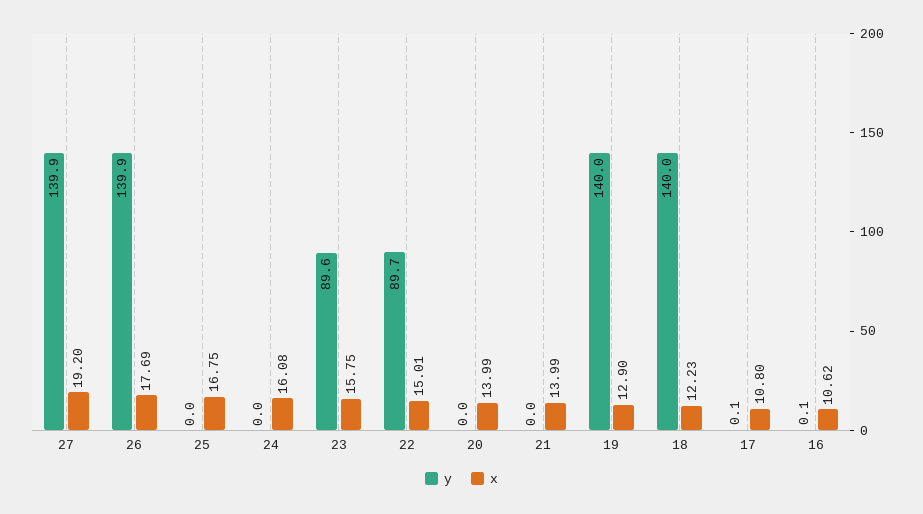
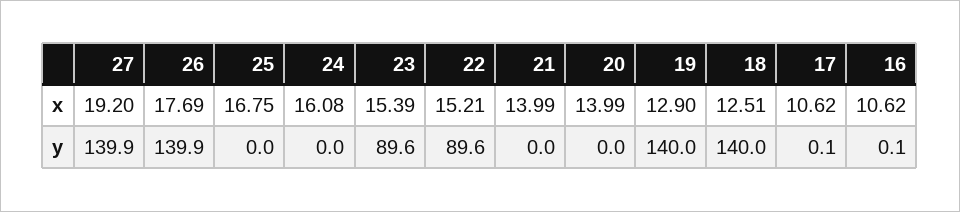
x, 23: 15.75 -> 15.39
y, 22: 89.7 -> 89.6
x, 22: 15.01 -> 15.21
x, 18: 12.23 -> 12.51
x, 17: 10.8 -> 10.62

